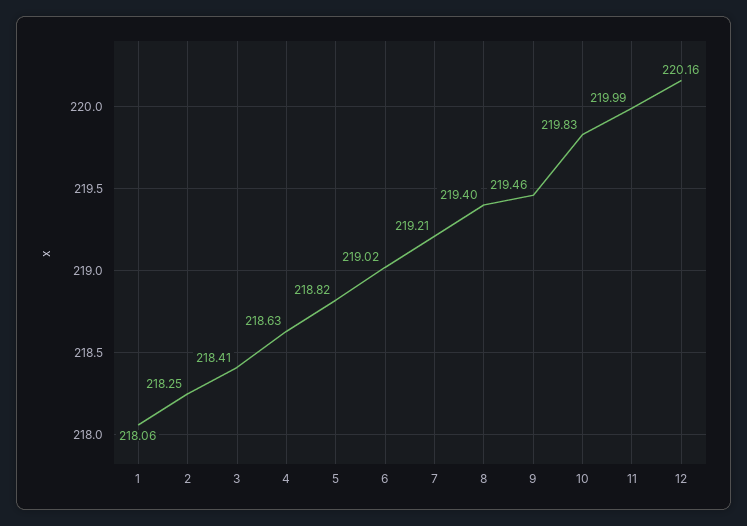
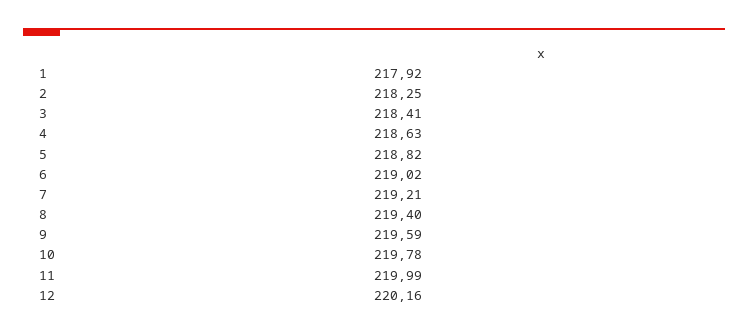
1: 218.06 -> 217.92
9: 219.46 -> 219.59
10: 219.83 -> 219.78

